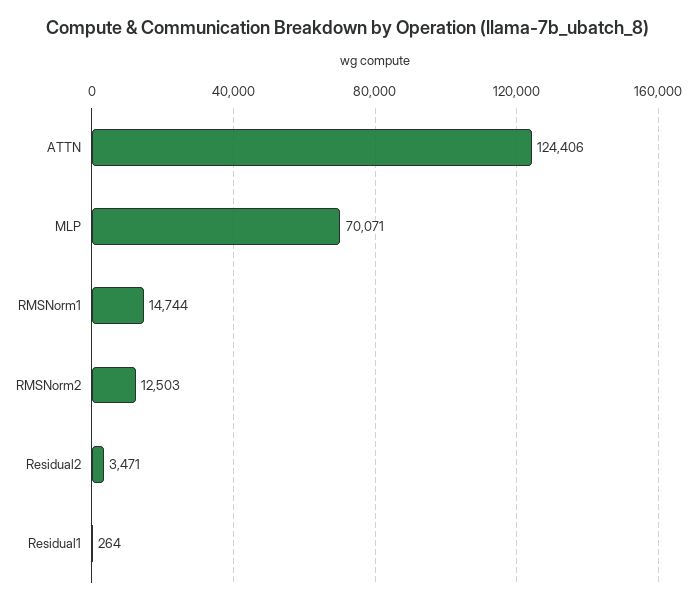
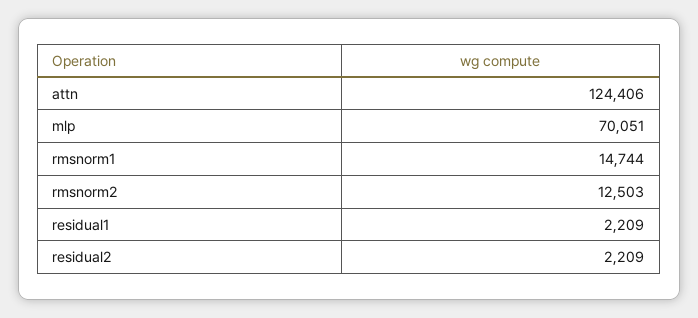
MLP: 70071 -> 70051
Residual2: 3471 -> 2209
Residual1: 264 -> 2209

